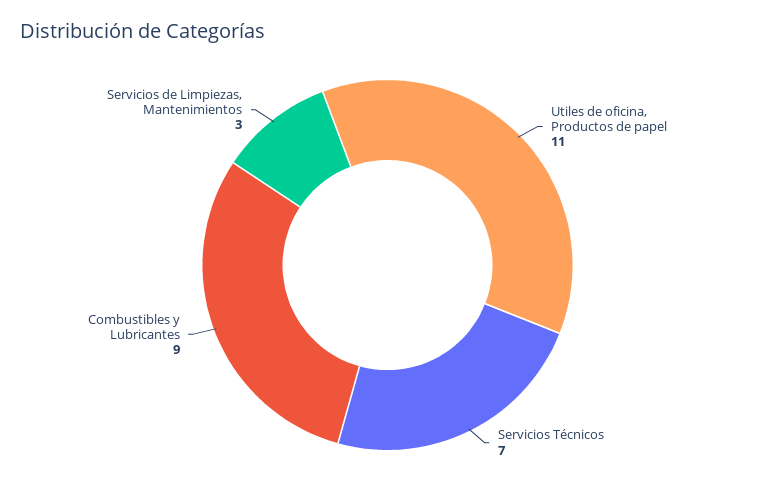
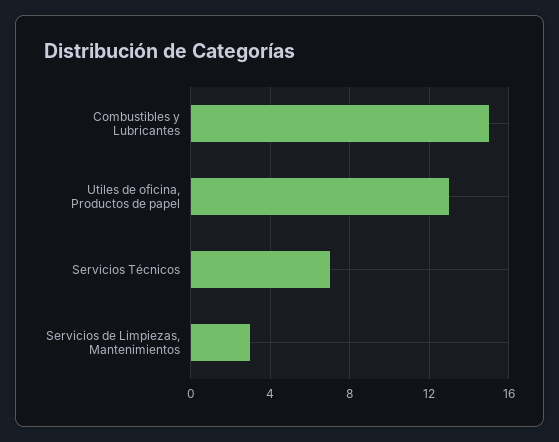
Utiles de oficina, Productos de papel: 11 -> 13
Combustibles y Lubricantes: 9 -> 15

